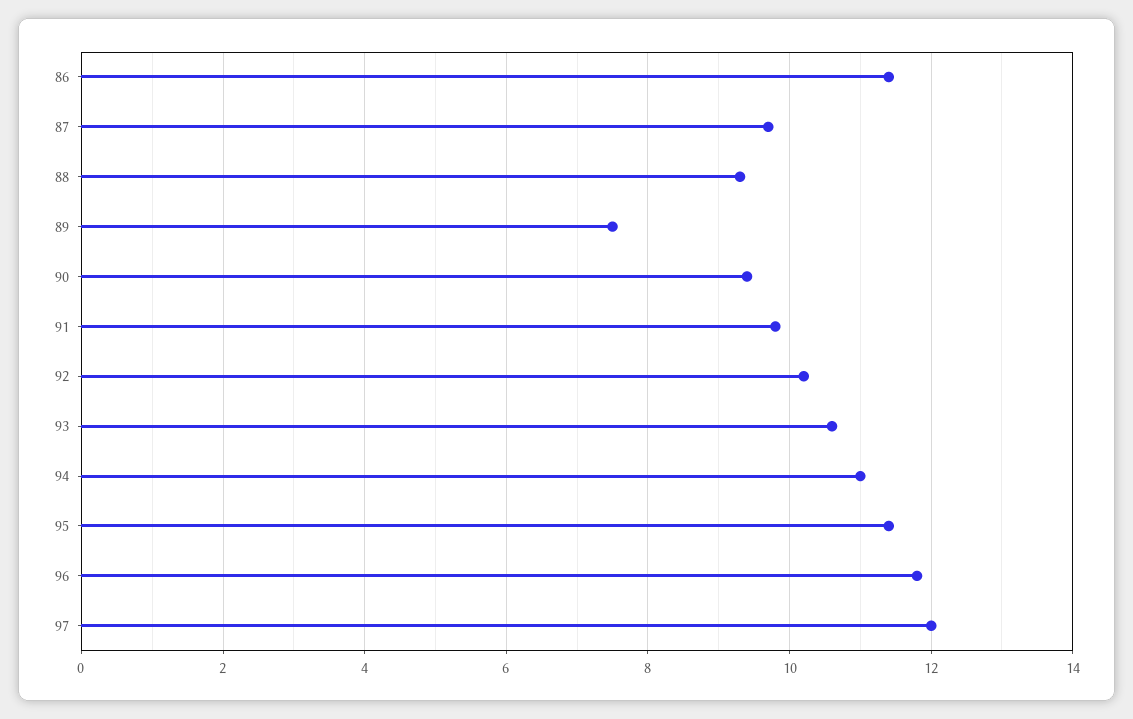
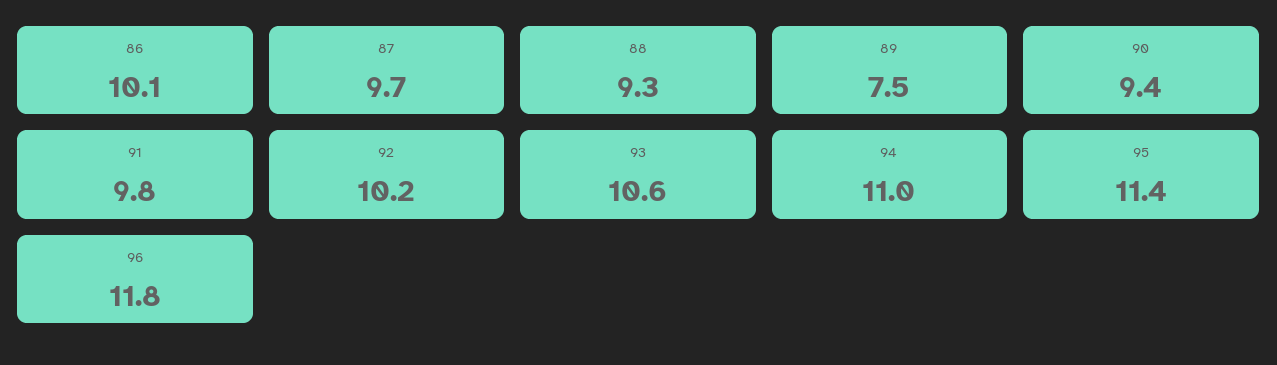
86: 11.5 -> 10.1
97: 12 -> none

